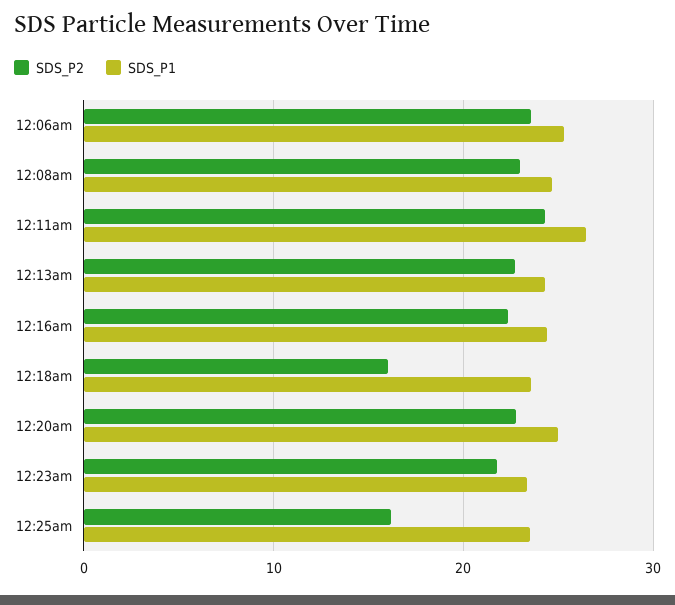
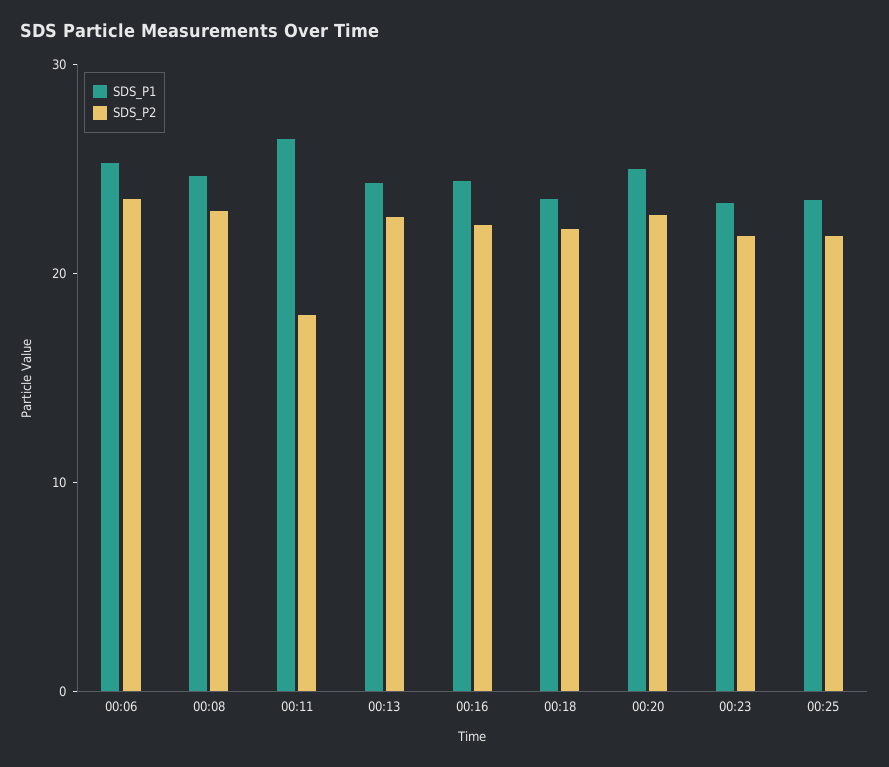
SDS_P2, 12:11am: 24 -> 18
SDS_P2, 12:18am: 16 -> 22
SDS_P2, 12:25am: 16 -> 22

